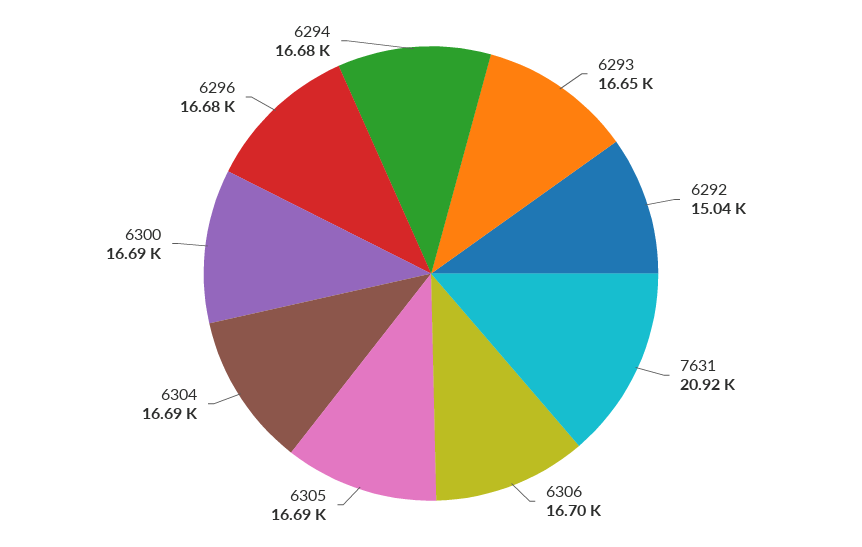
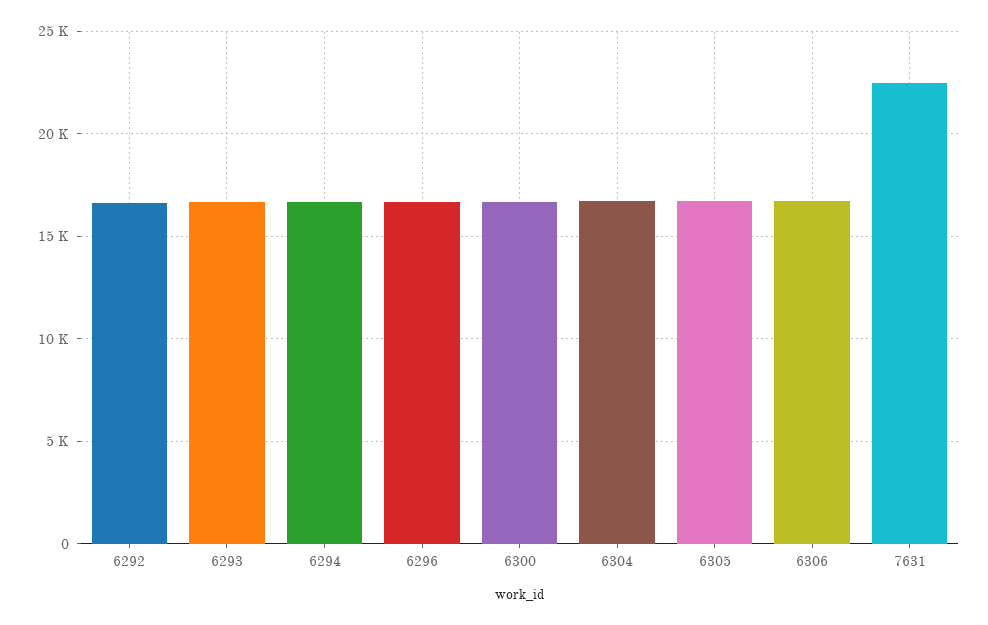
6292: 15040 -> 16500
7631: 20920 -> 22500

